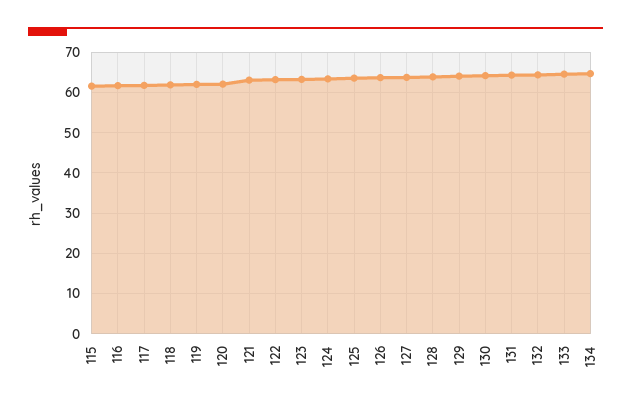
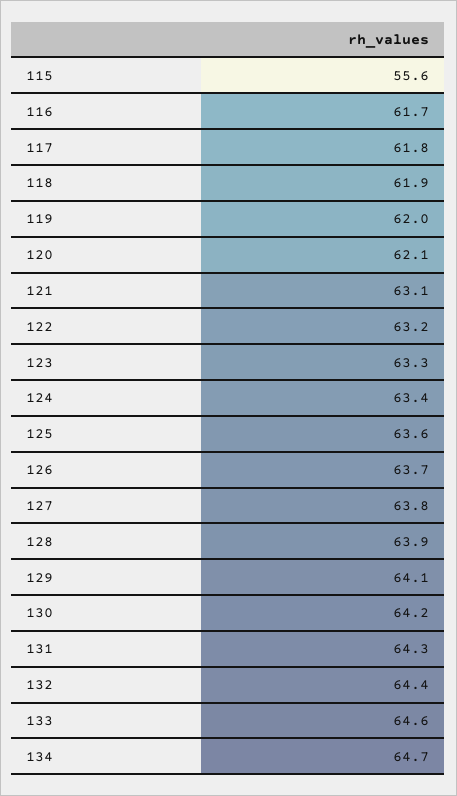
115: 62 -> 55.6

